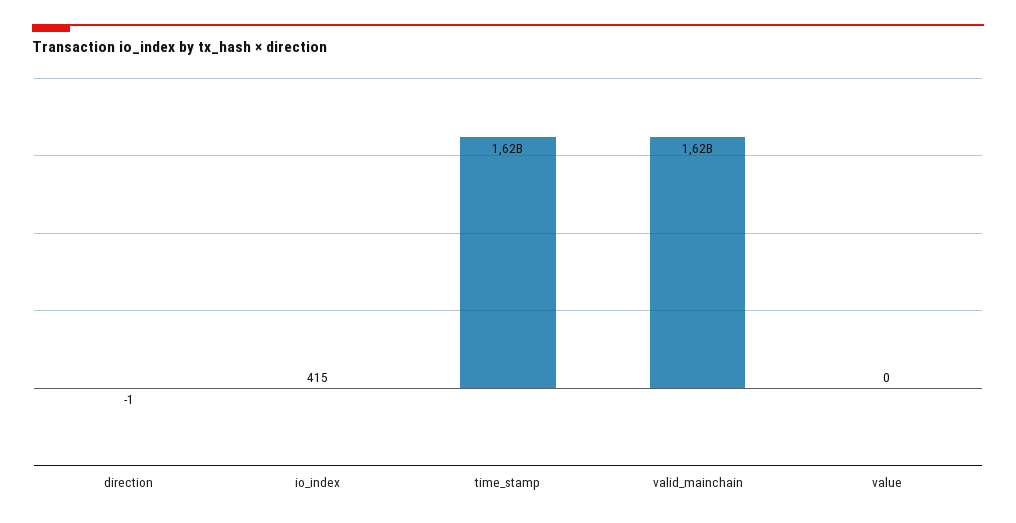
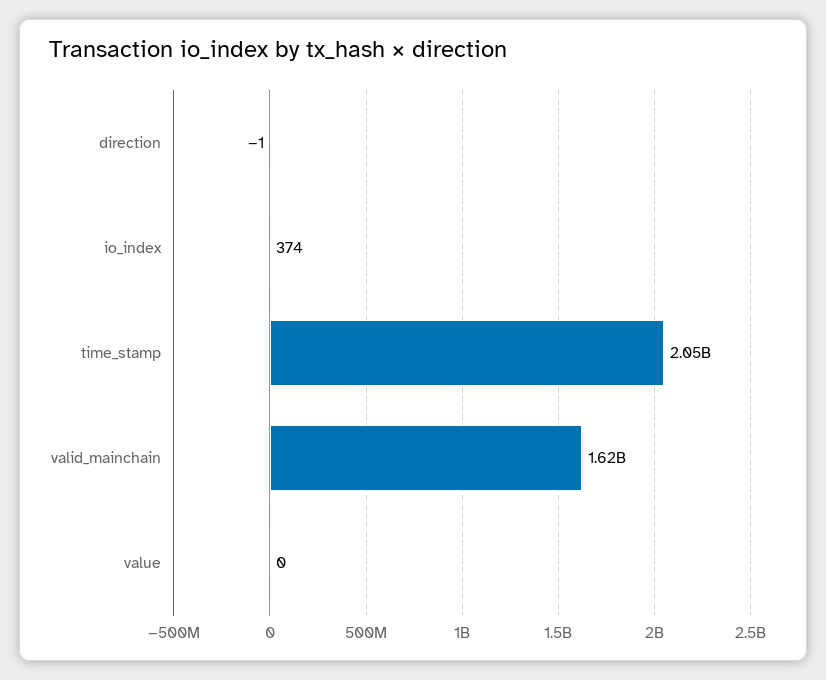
io_index: 415 -> 374
time_stamp: 1620000000 -> 2050000000

